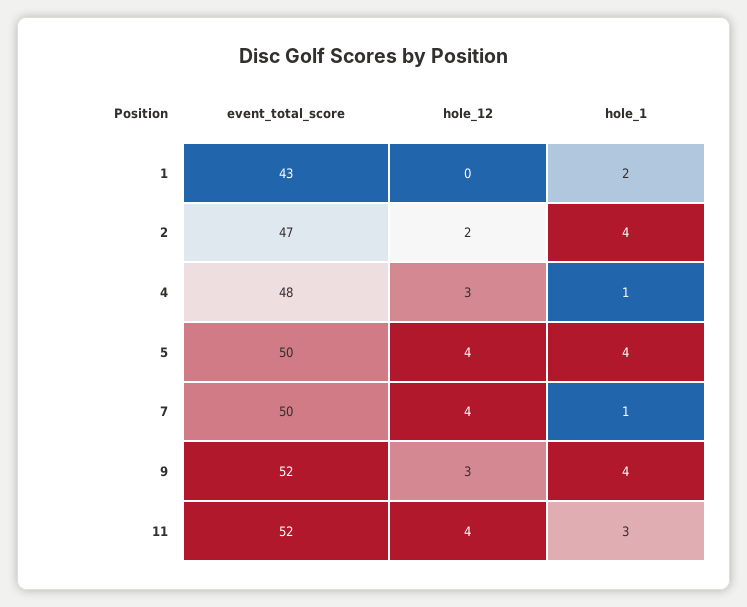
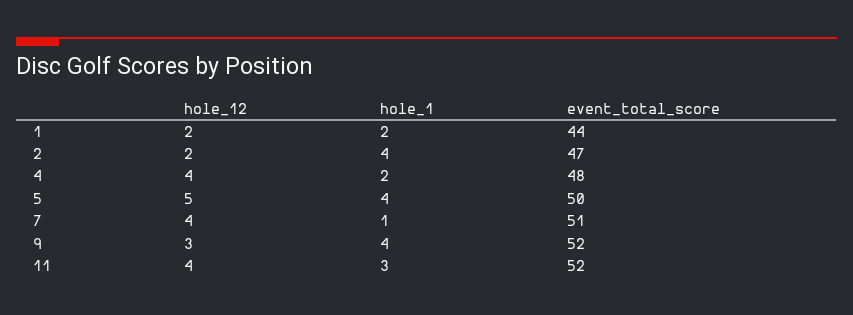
event_total_score, 1: 43 -> 44
hole_12, 1: 0 -> 2
hole_12, 4: 3 -> 4
hole_1, 4: 1 -> 2
hole_12, 5: 4 -> 5
event_total_score, 7: 50 -> 51

